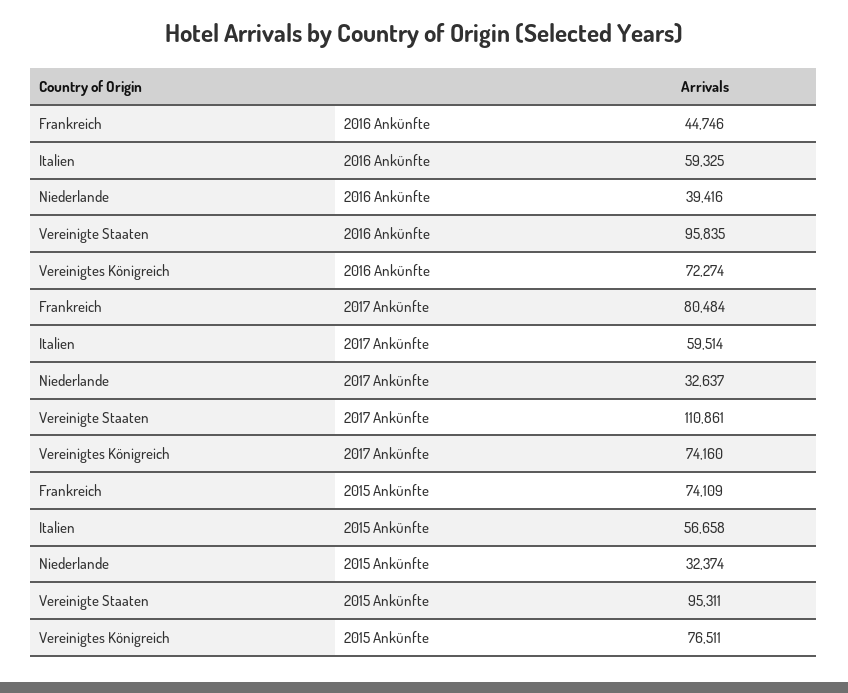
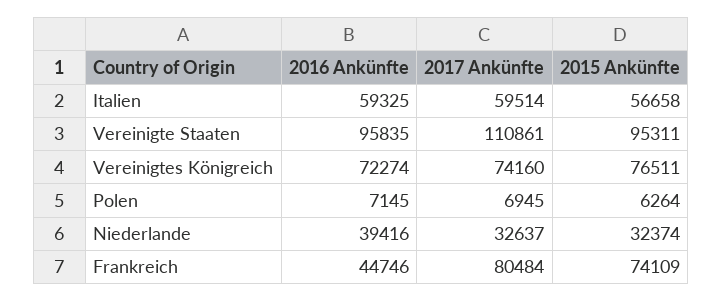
Polen, 2016 Ankünfte: none -> 7145
Polen, 2017 Ankünfte: none -> 6945
Polen, 2015 Ankünfte: none -> 6264

